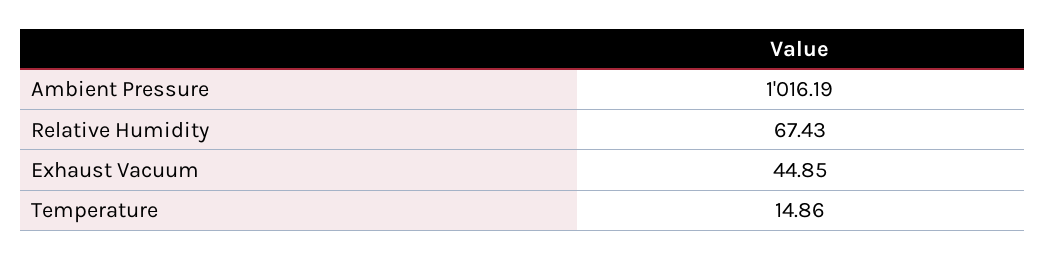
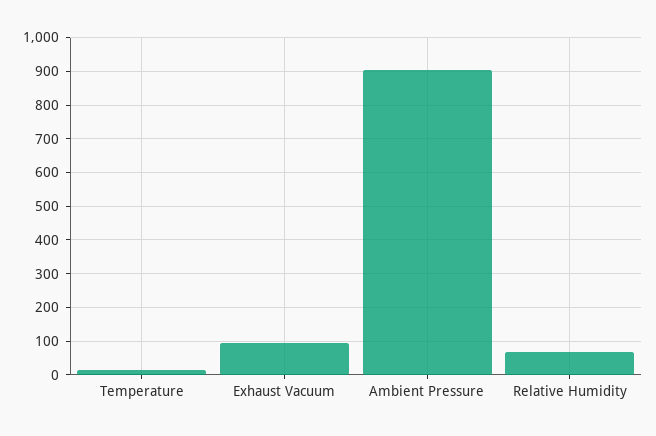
Ambient Pressure: 1016.19 -> 900
Exhaust Vacuum: 44.85 -> 100

